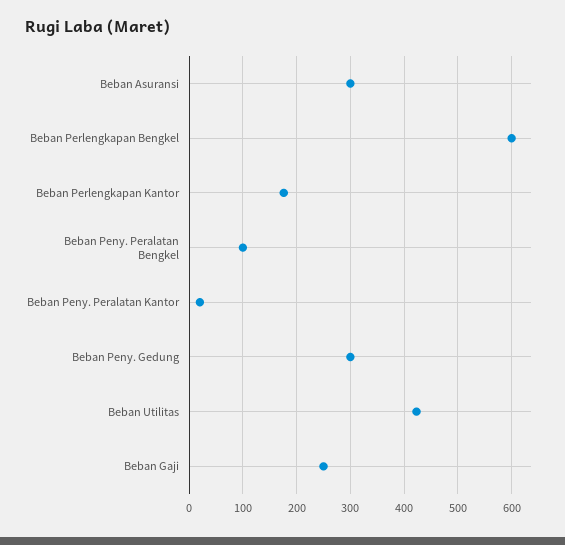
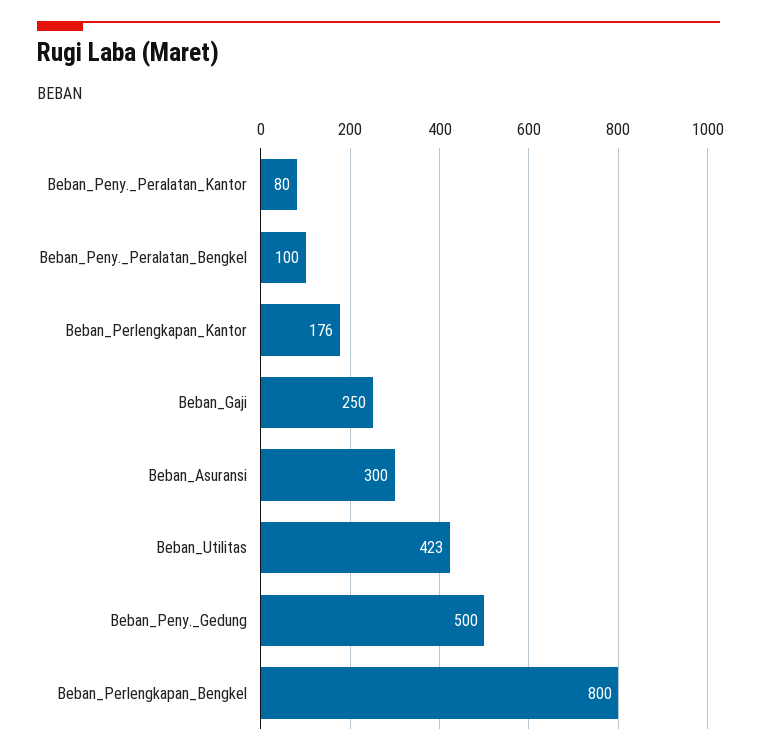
Beban Perlengkapan Bengkel: 600 -> 800
Beban Peny. Peralatan Kantor: 20 -> 80
Beban Peny. Gedung: 300 -> 500

